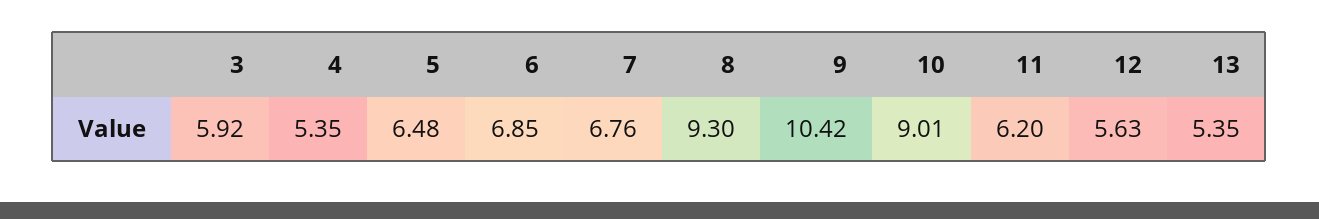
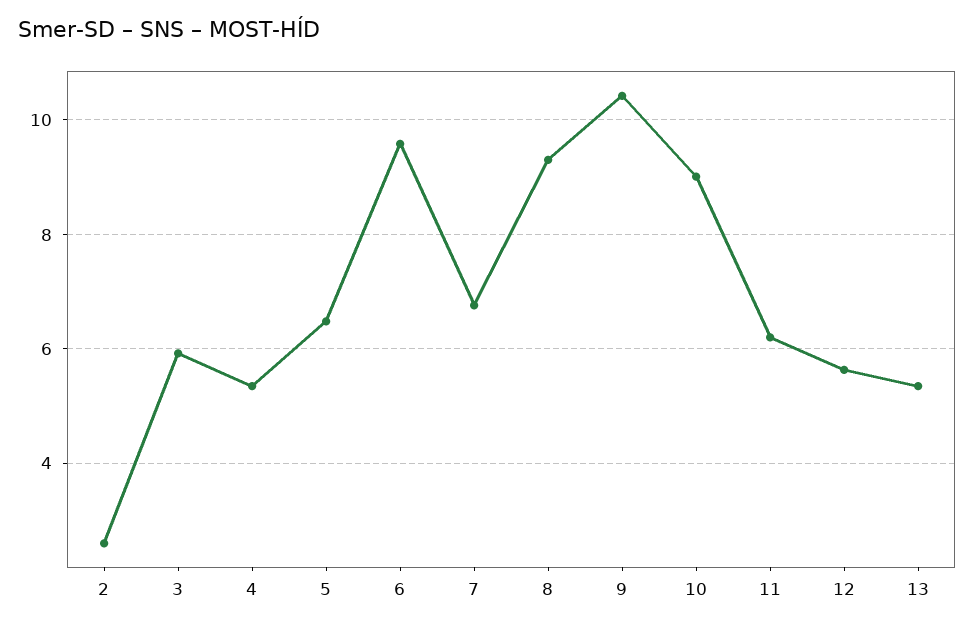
6: 6.85 -> 9.6
2: none -> 2.6

